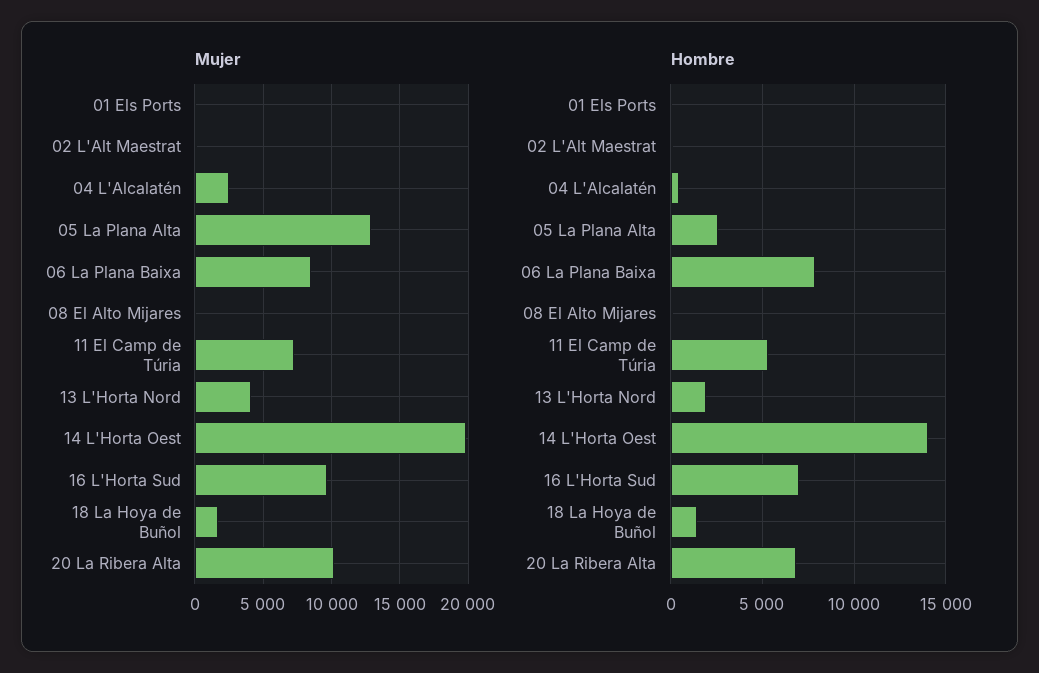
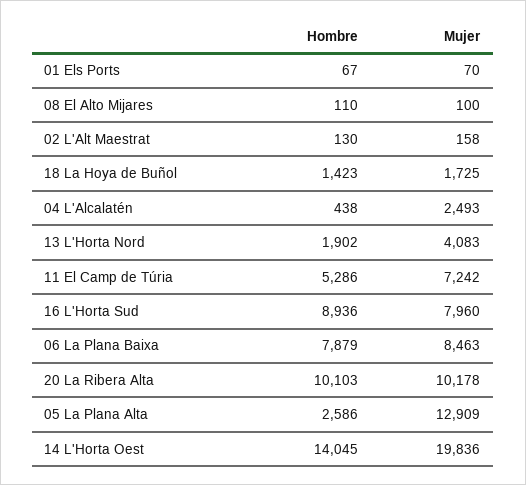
Mujer, 16 L'Horta Sud: 9500 -> 7960
Hombre, 16 L'Horta Sud: 7000 -> 8936
Hombre, 20 La Ribera Alta: 7000 -> 10103

